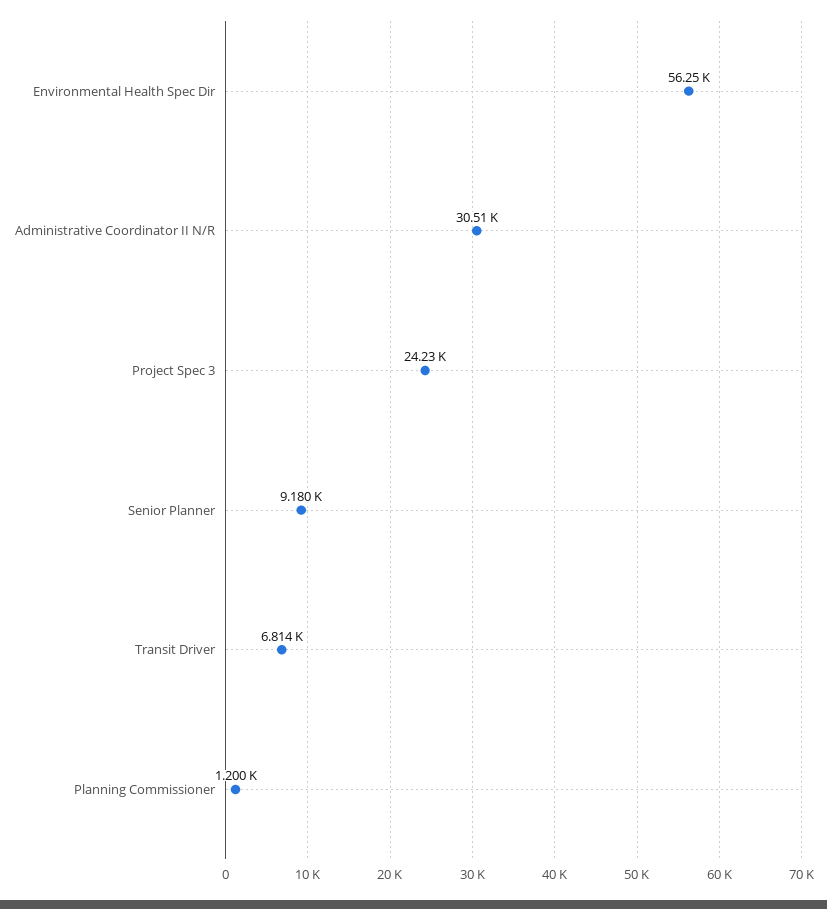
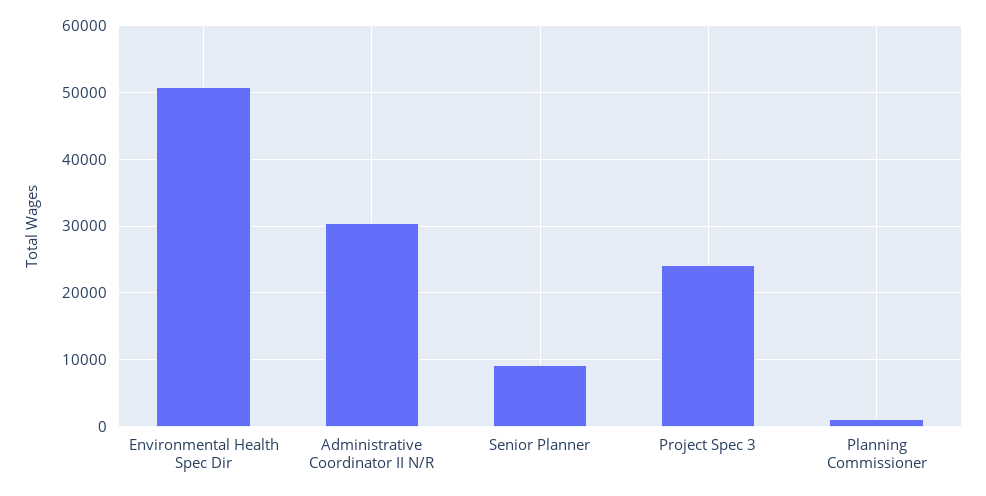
Environmental Health Spec Dir: 56250 -> 51000
Transit Driver: 6814 -> none

